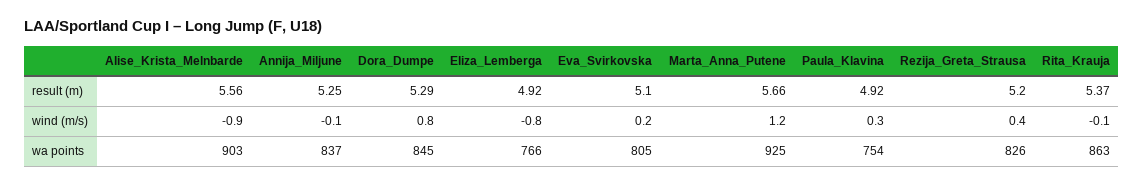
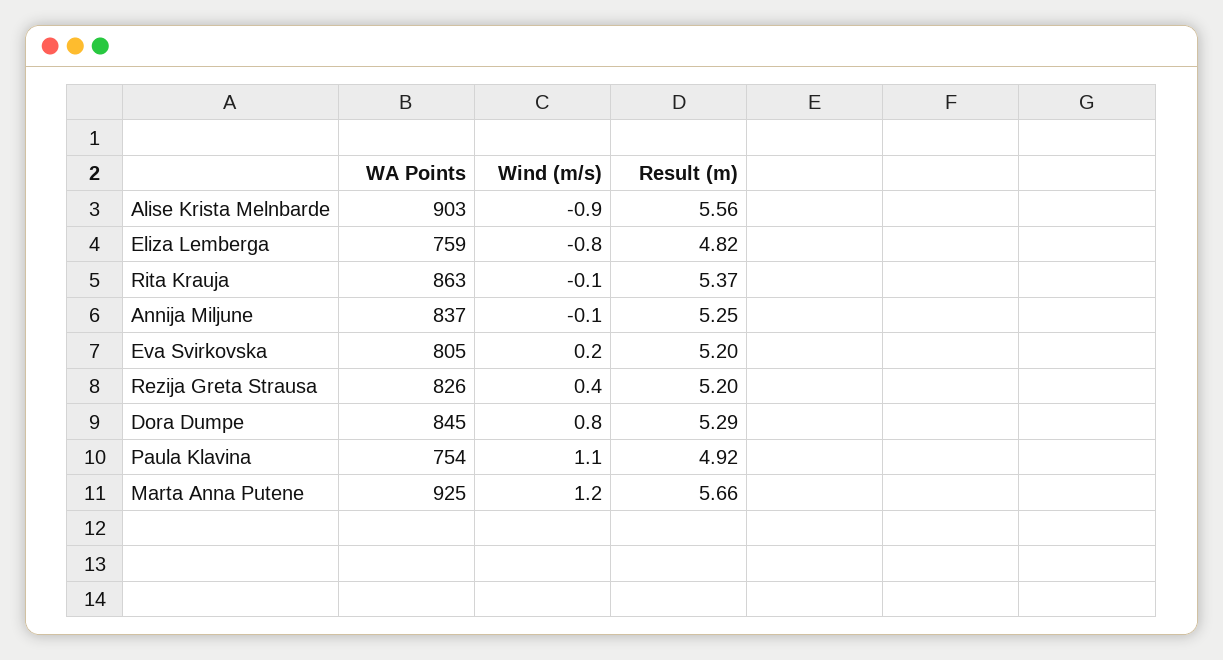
Eliza_Lemberga, result (m): 4.92 -> 4.82
Eva_Svirkovska, result (m): 5.1 -> 5.2
Paula_Klavina, wind (m/s): 0.3 -> 1.1
Eliza_Lemberga, wa points: 766 -> 759

